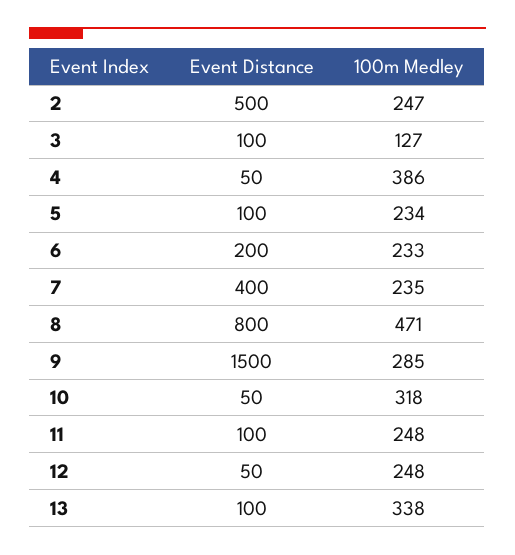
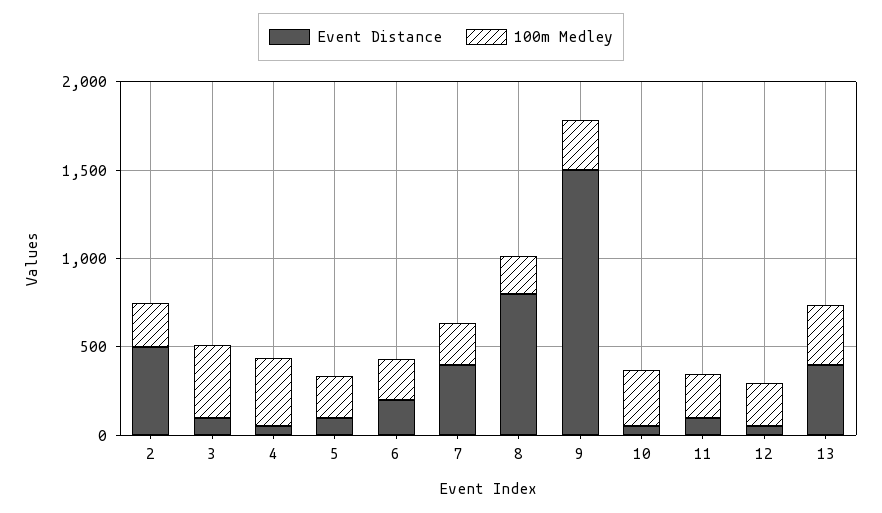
100m Medley, 3: 127 -> 400
100m Medley, 8: 471 -> 200
Event Distance, 13: 100 -> 400

